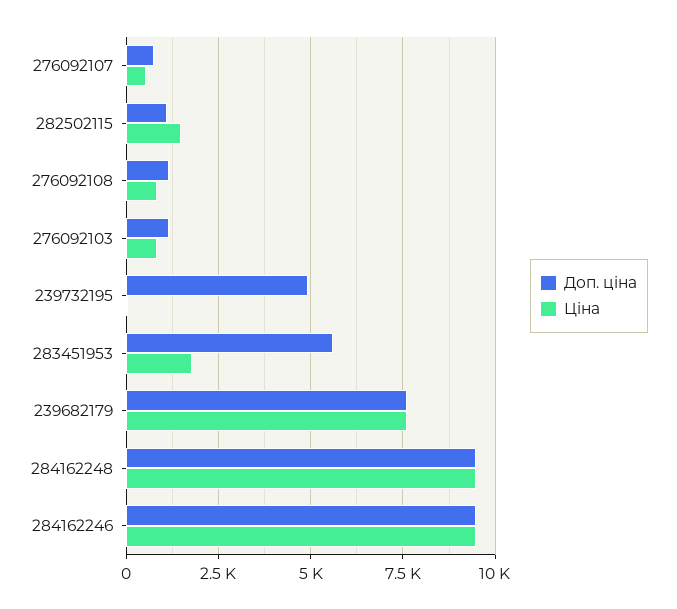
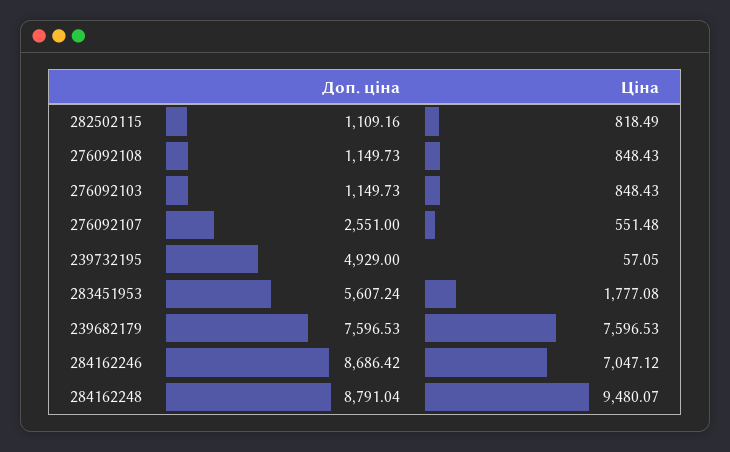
Доп. ціна, 276092107: 750 -> 2551
Ціна, 282502115: 1500 -> 818.49
Доп. ціна, 284162248: 9500 -> 8791.04
Доп. ціна, 284162246: 9500 -> 8686.42
Ціна, 284162246: 9500 -> 7047.12

